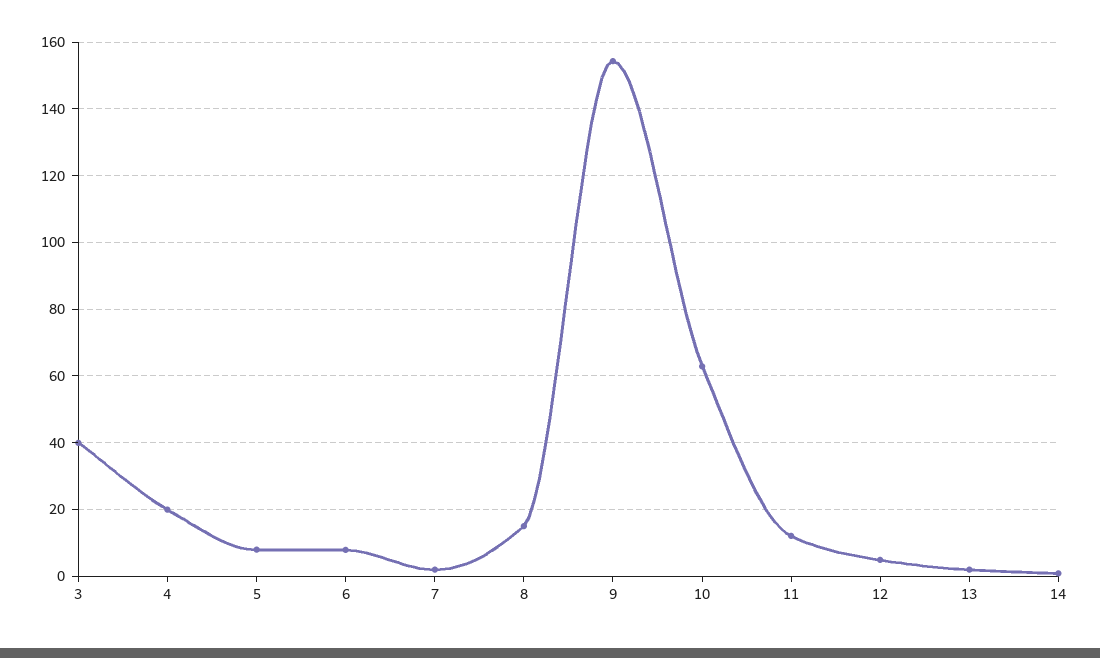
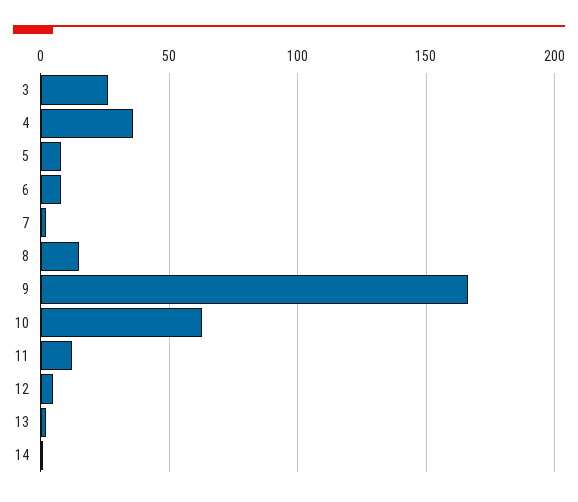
3: 40 -> 25
4: 20 -> 35
9: 154 -> 165

